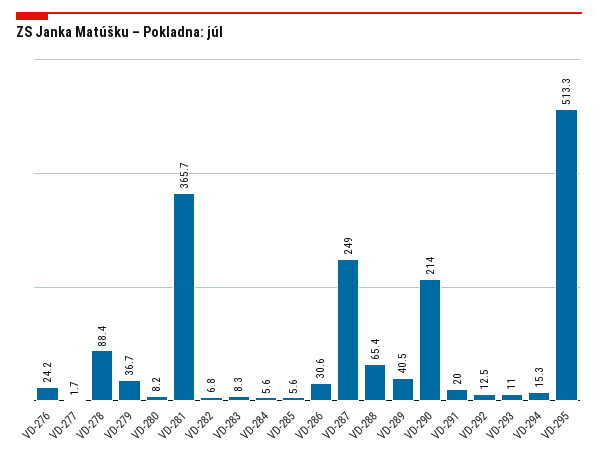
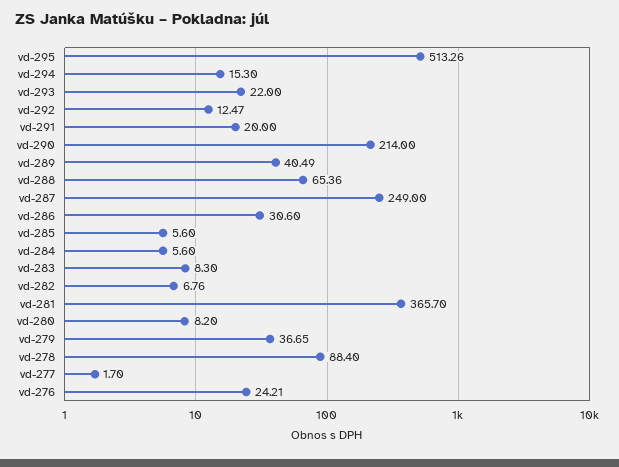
VD-293: 11 -> 22

